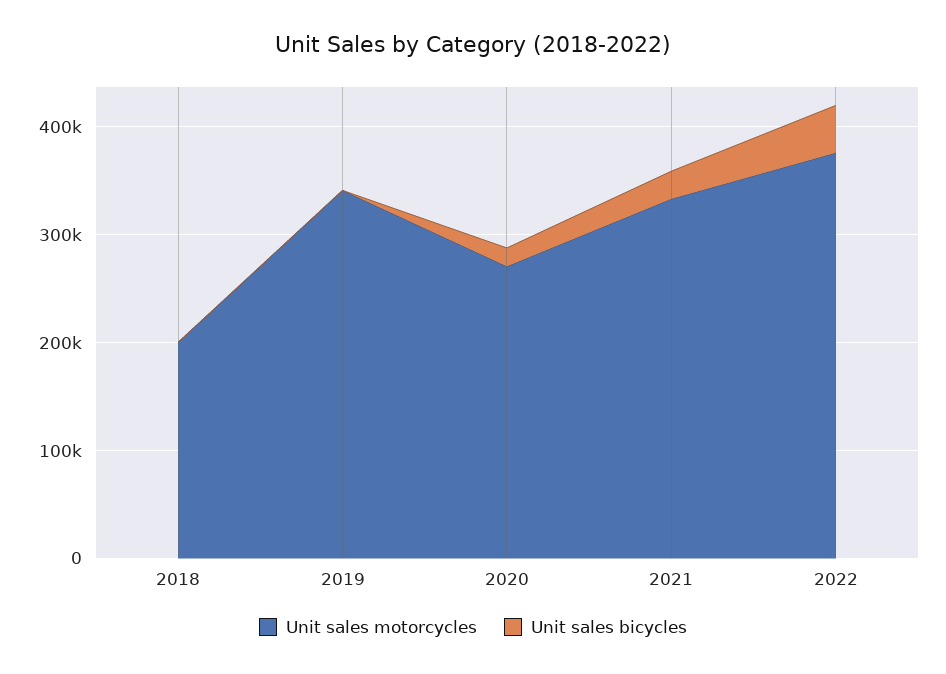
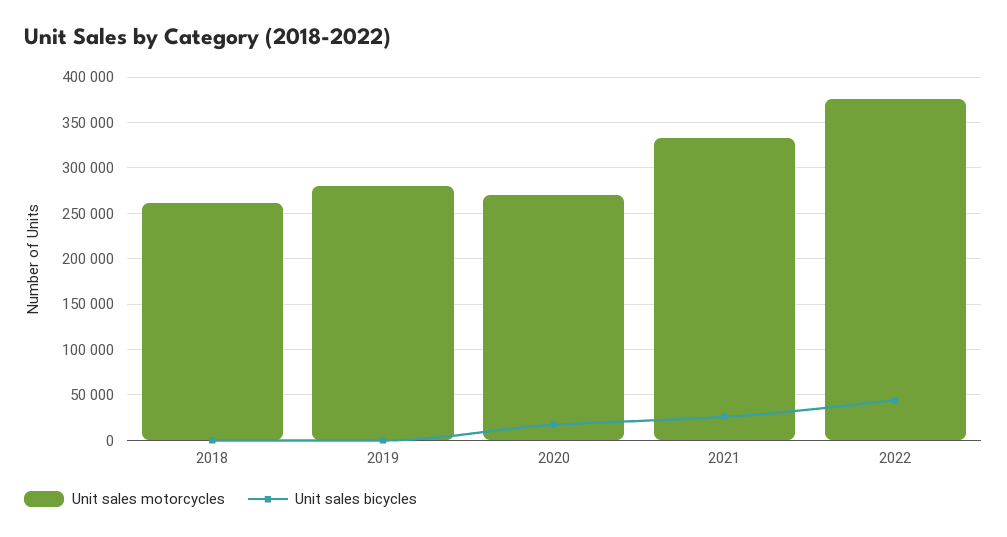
Unit sales motorcycles, 2018: 200000 -> 260000
Unit sales motorcycles, 2019: 340000 -> 280000

